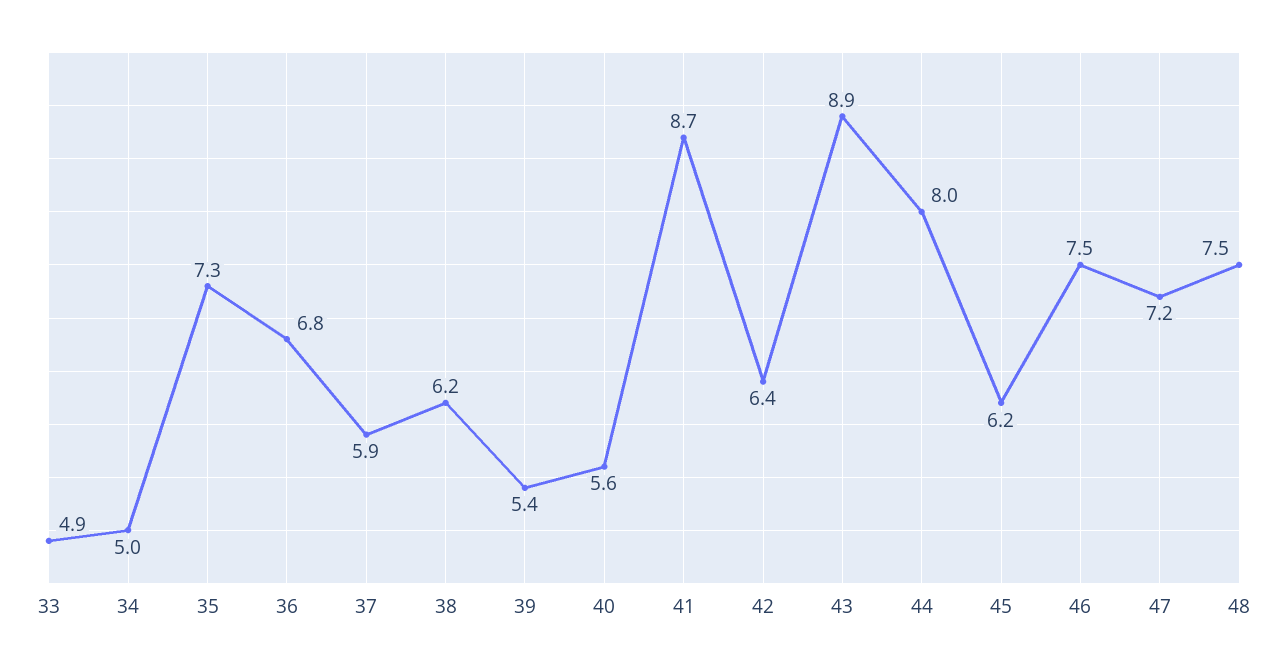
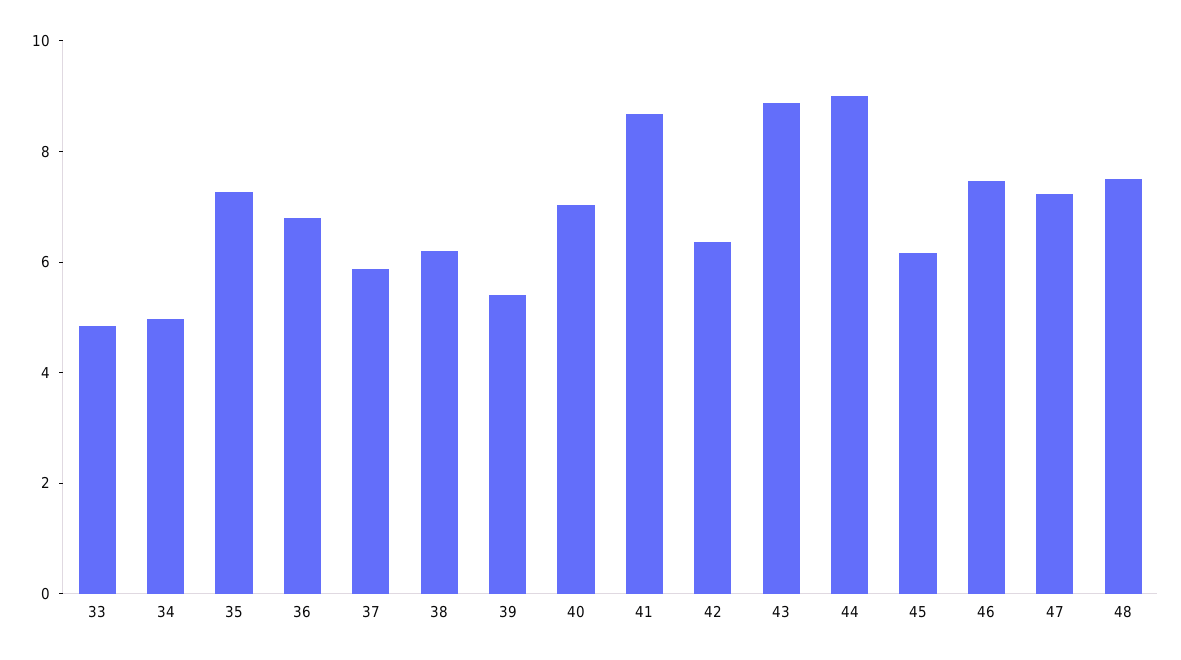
40: 5.6 -> 7
44: 8 -> 9

